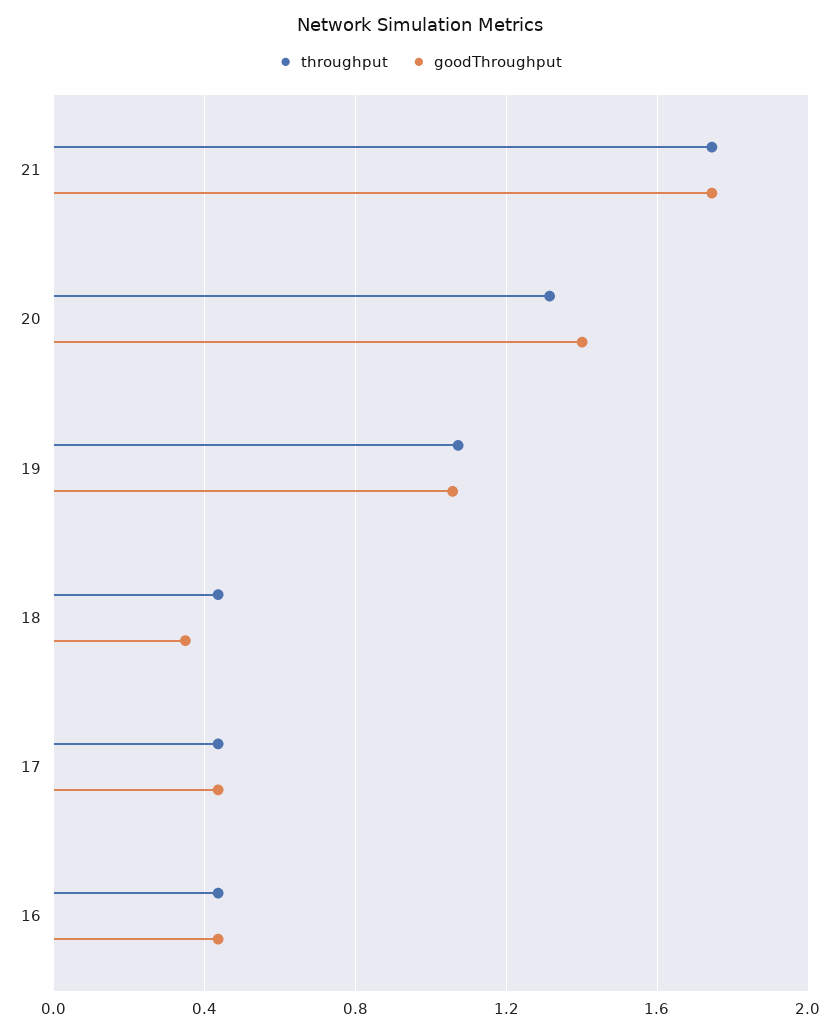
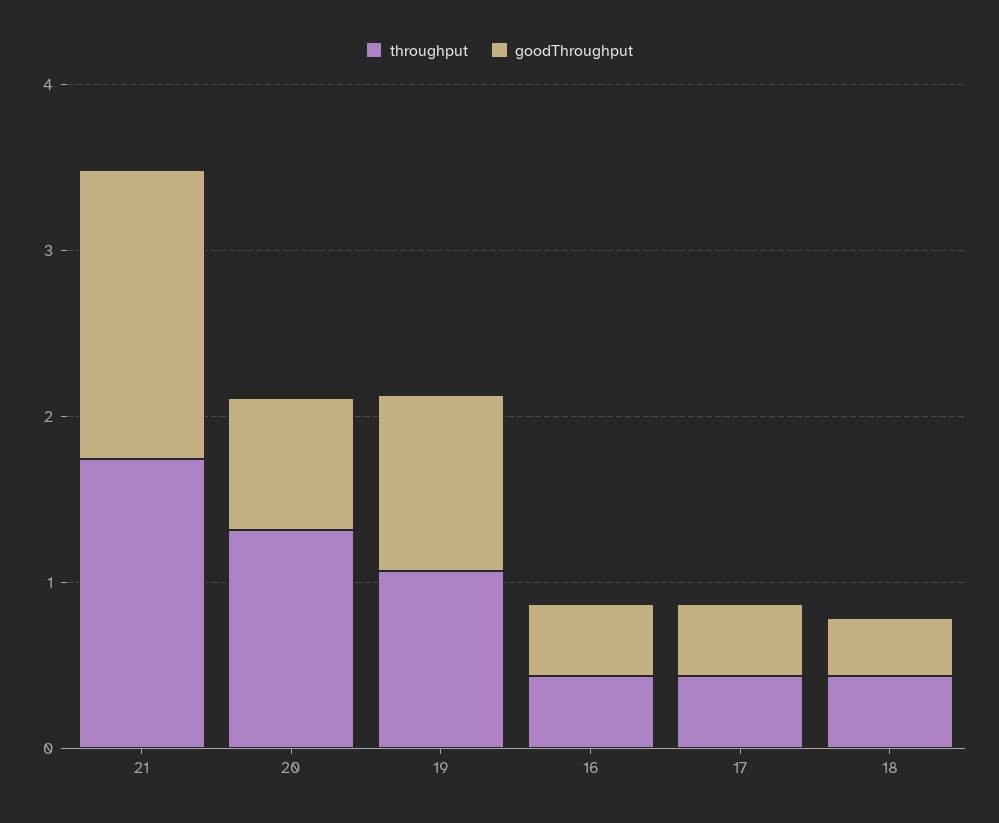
goodThroughput, 20: 1.4 -> 0.8

